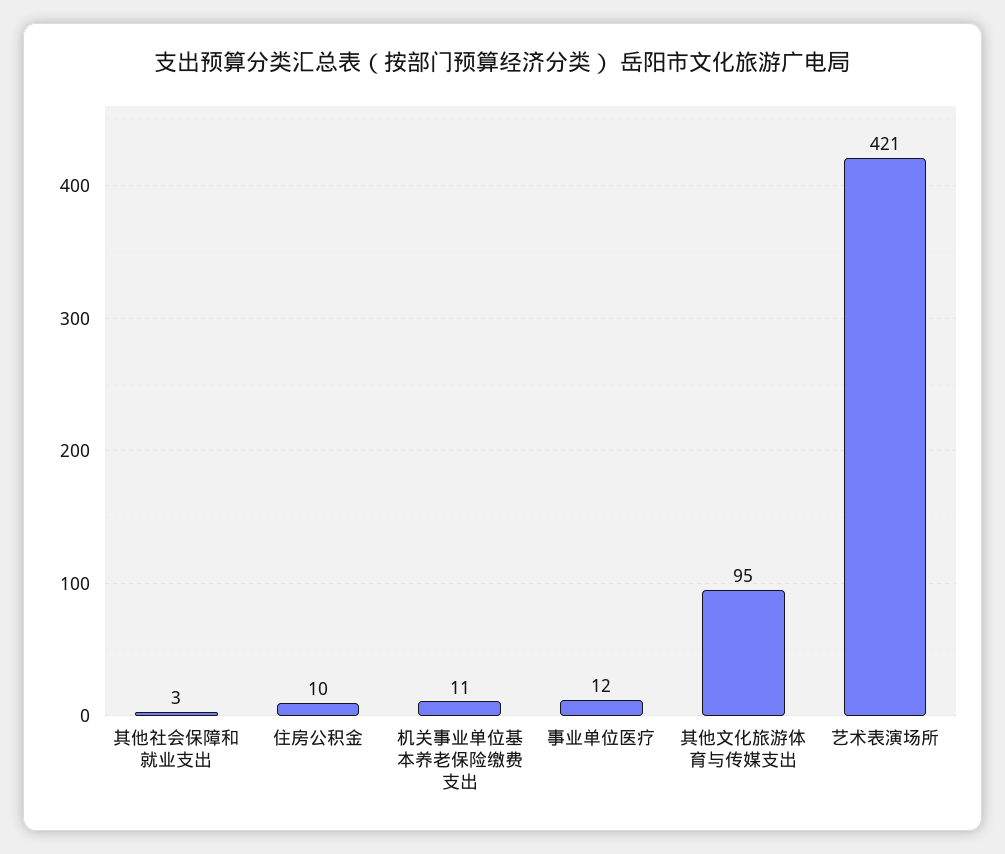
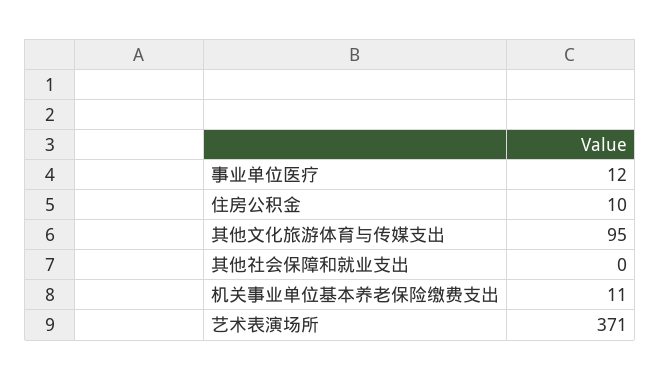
其他社会保障和就业支出: 3 -> 0
艺术表演场所: 421 -> 371

